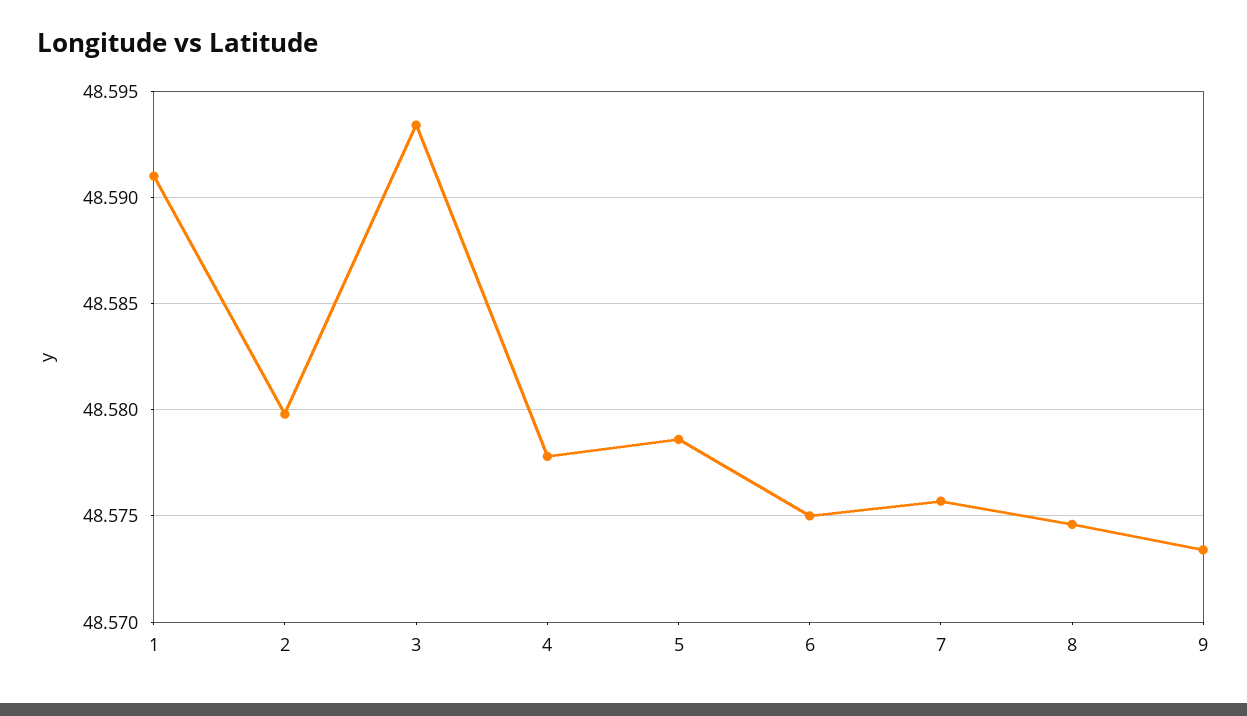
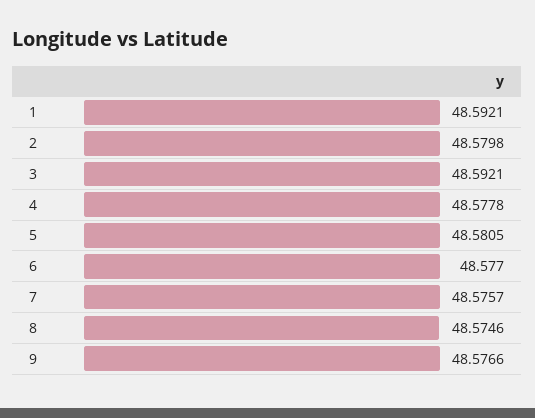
1: 48.591 -> 48.5921
3: 48.5935 -> 48.5921
5: 48.5785 -> 48.5805
6: 48.575 -> 48.577
9: 48.5735 -> 48.5766

